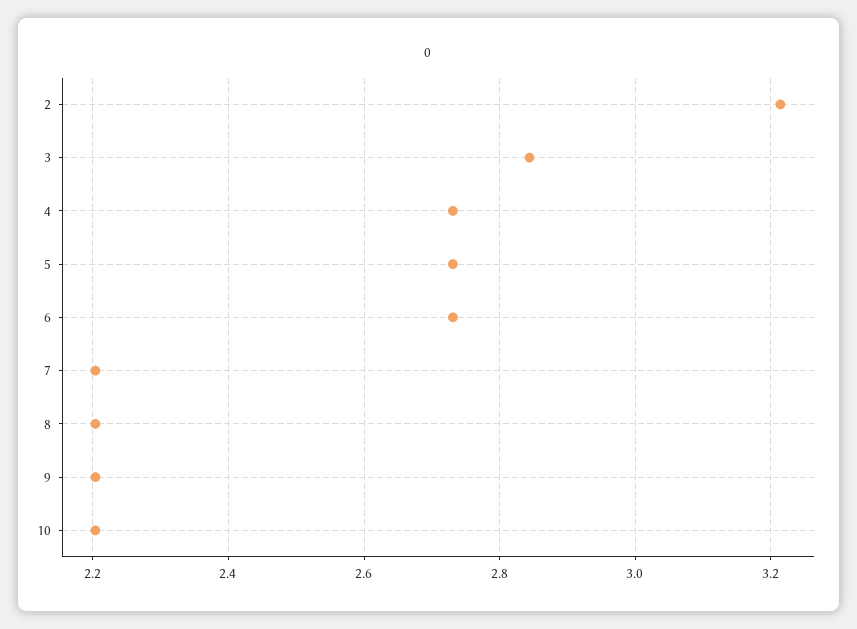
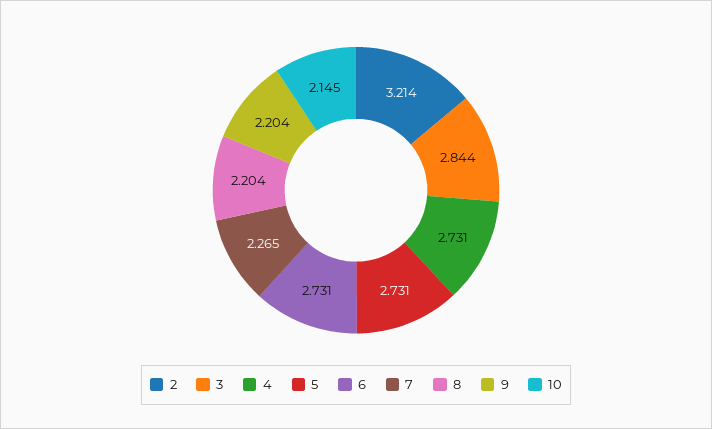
7: 2.2 -> 2.265
10: 2.2 -> 2.145

